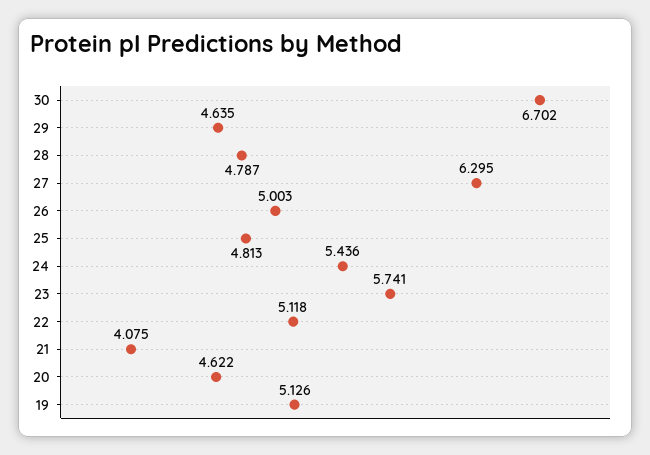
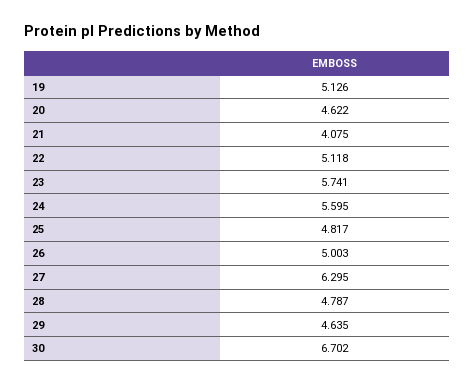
25: 4.813 -> 4.817
24: 5.436 -> 5.595

